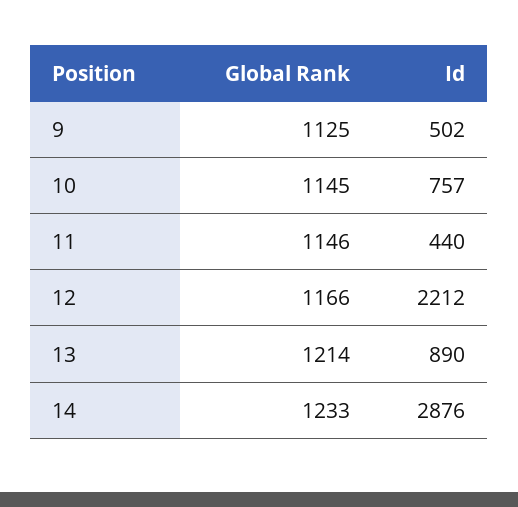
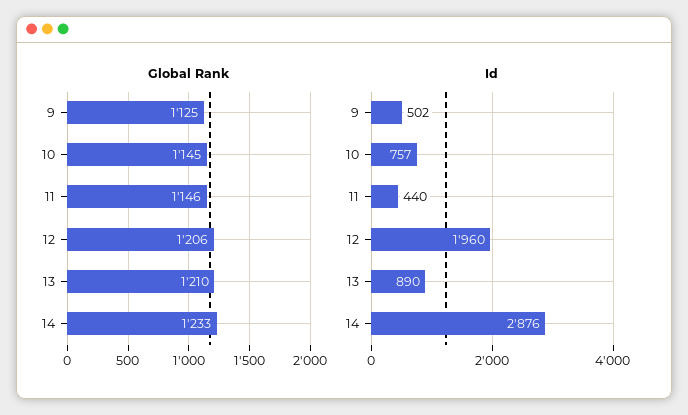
Global Rank, 12: 1166 -> 1206
Id, 12: 2212 -> 1960
Global Rank, 13: 1214 -> 1210

